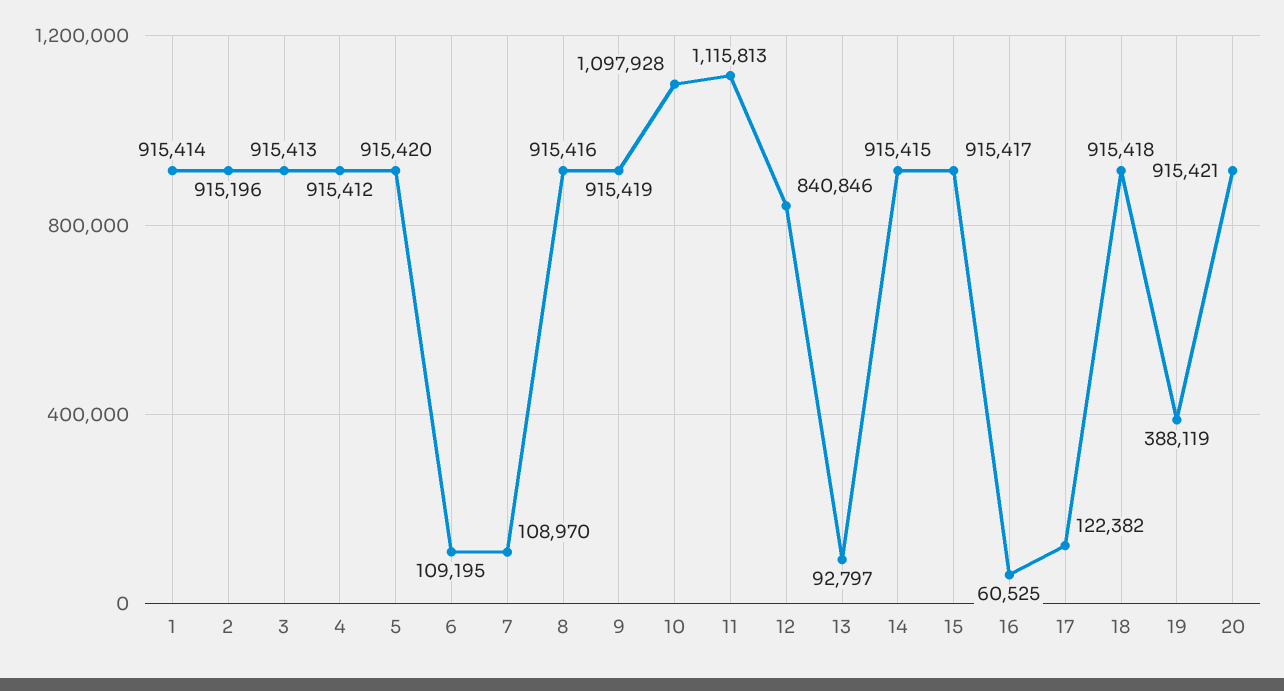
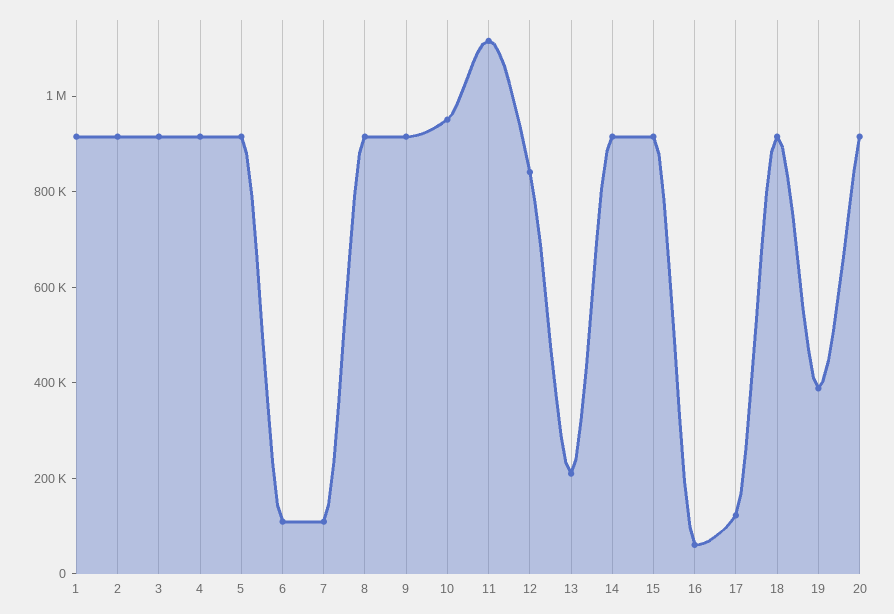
10: 1097928 -> 950000
13: 92797 -> 200000

